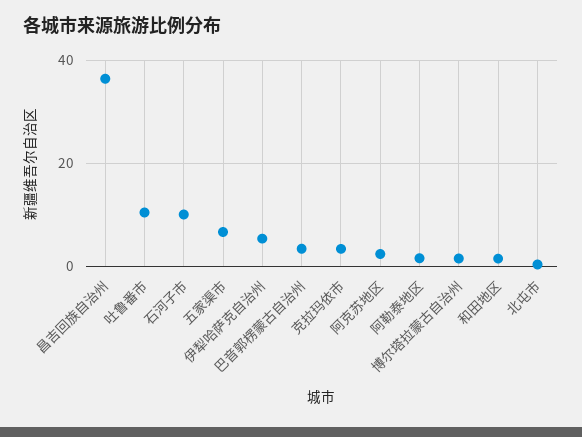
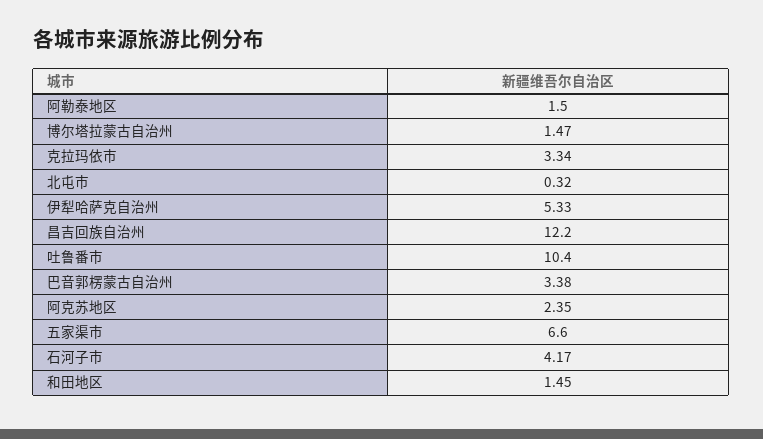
昌吉回族自治州: 36 -> 12.2
石河子市: 10 -> 4.17

